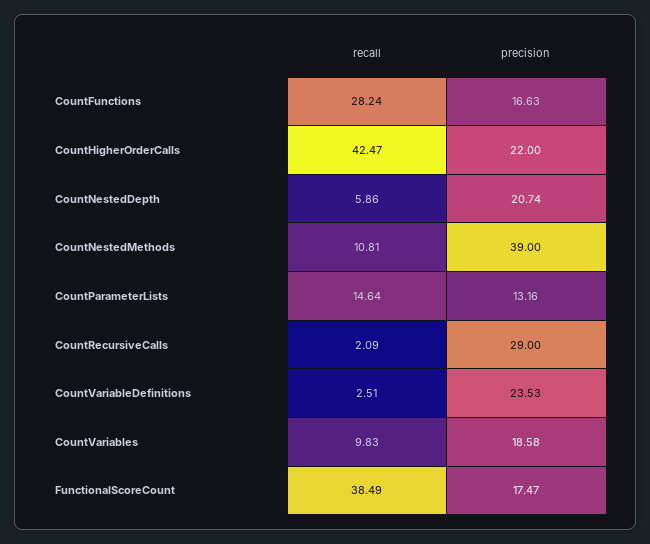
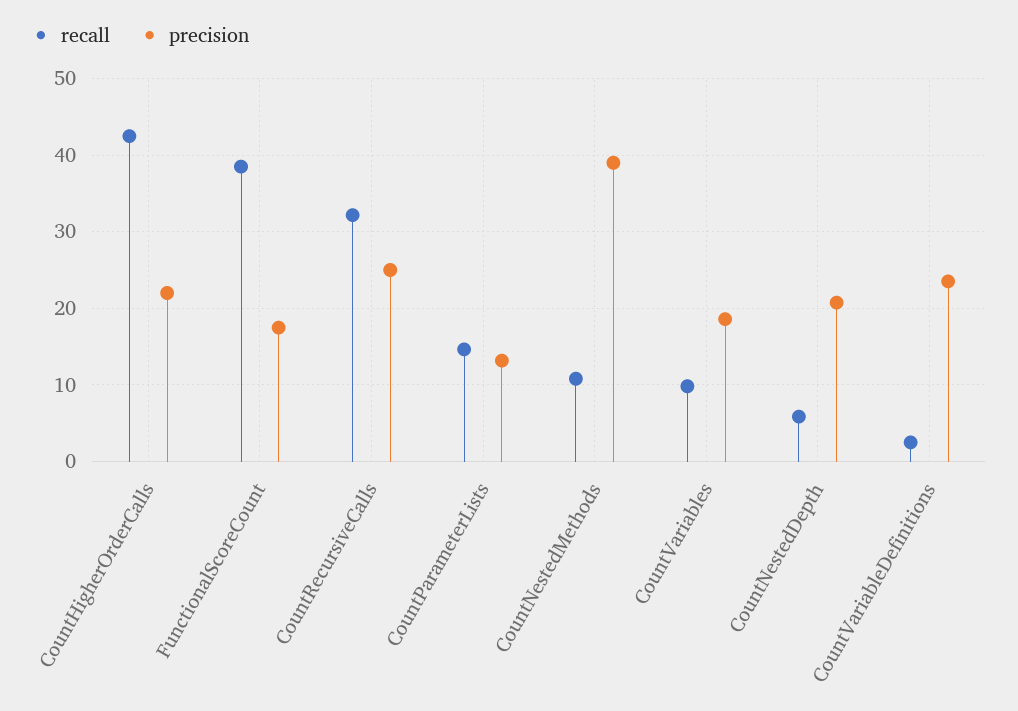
recall, CountFunctions: 28.24 -> none
precision, CountFunctions: 16.63 -> none
recall, CountRecursiveCalls: 2.09 -> 32
precision, CountRecursiveCalls: 29 -> 25

